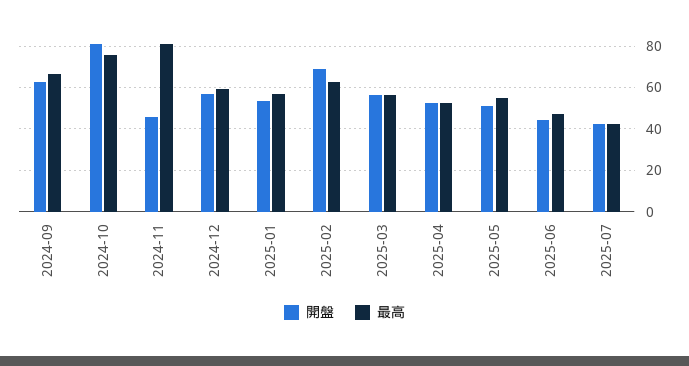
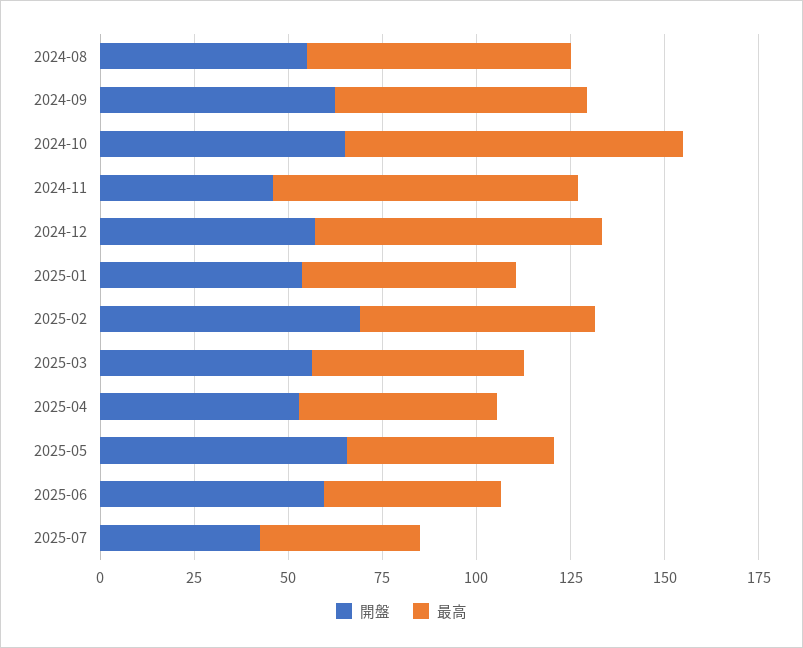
開盤, 2024-10: 80 -> 65
最高, 2024-10: 75 -> 90
最高, 2024-12: 60 -> 75
開盤, 2025-05: 50 -> 65
開盤, 2025-06: 45 -> 60
開盤, 2024-08: none -> 55
最高, 2024-08: none -> 70

